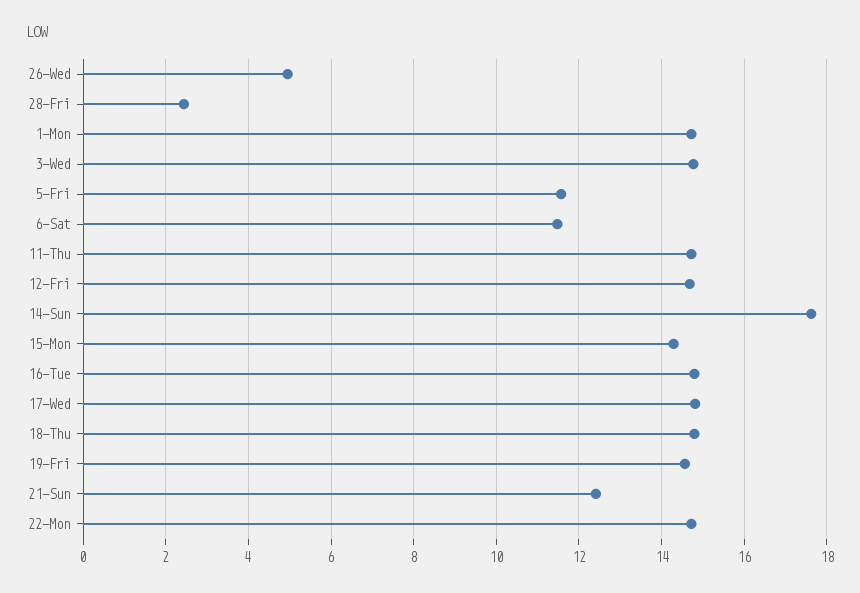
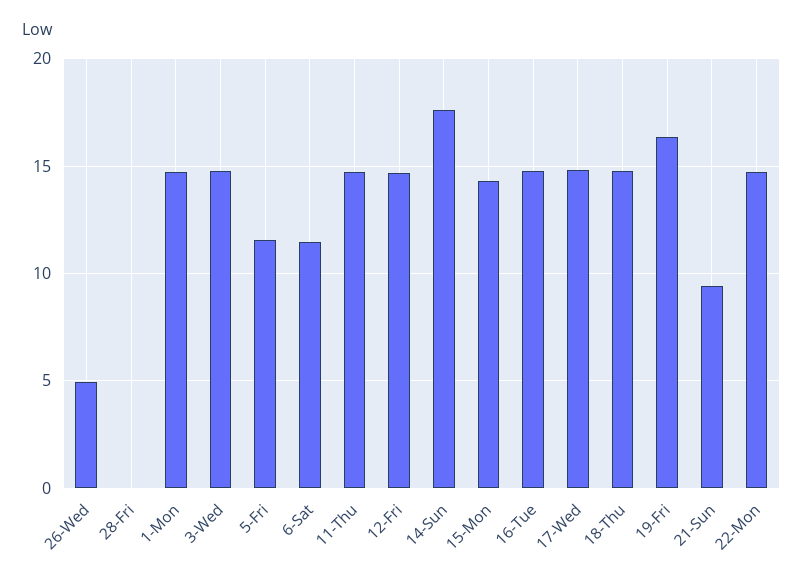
28-Fri: 2.4 -> 0
19-Fri: 14.6 -> 16.5
21-Sun: 12.4 -> 9.5

